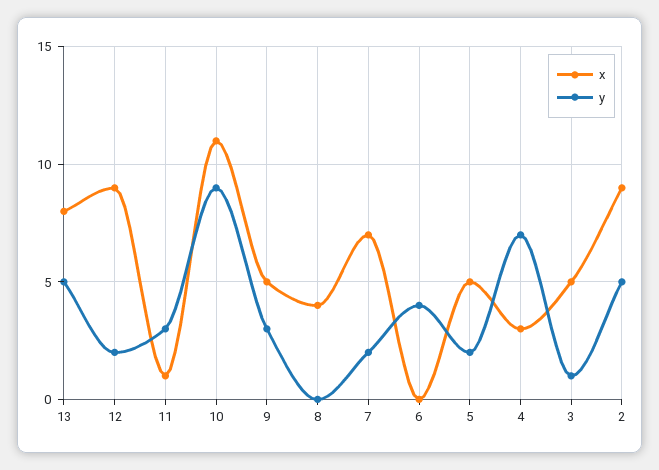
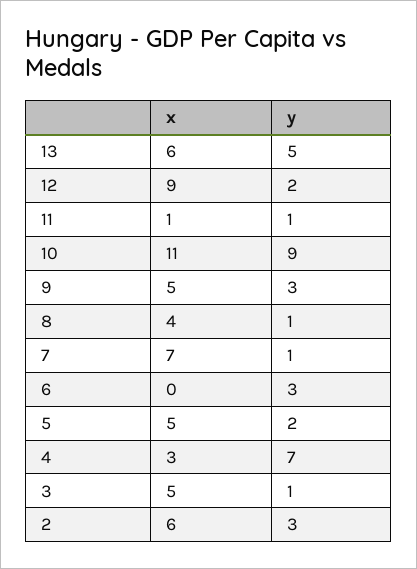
x, 13: 8 -> 6
y, 11: 3 -> 1
y, 8: 0 -> 1
y, 7: 2 -> 1
y, 6: 4 -> 3
x, 2: 9 -> 6
y, 2: 5 -> 3

